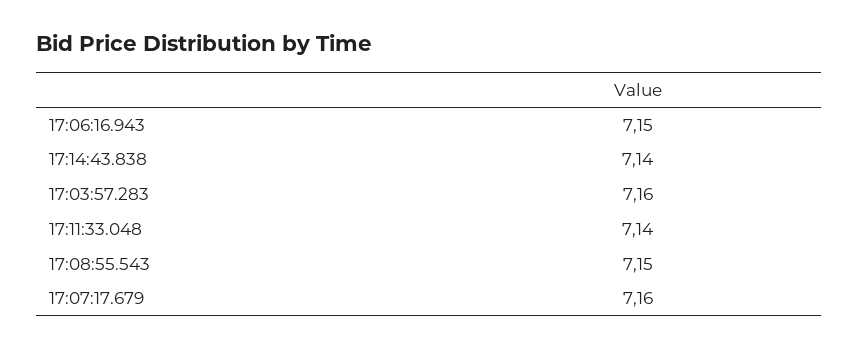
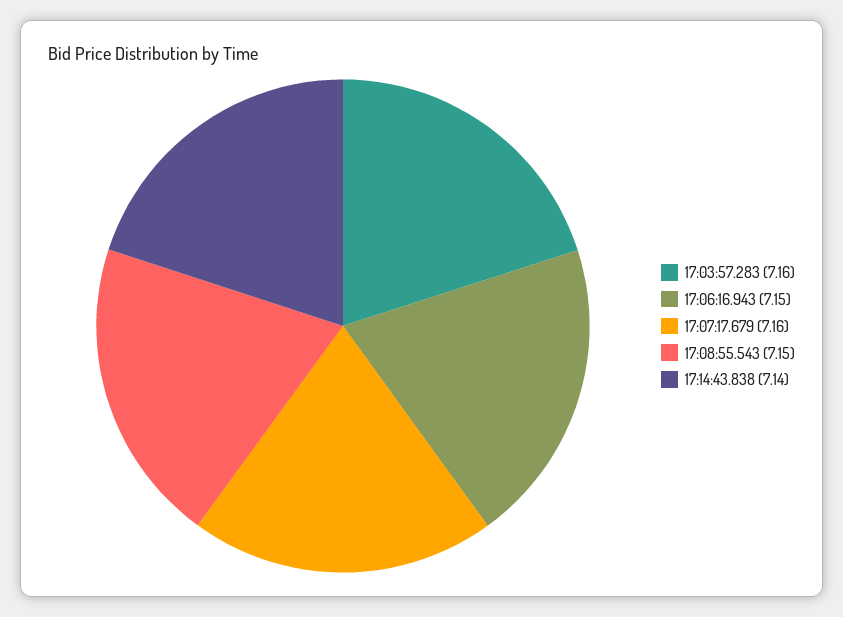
17:11:33.048: 7.14 -> none

